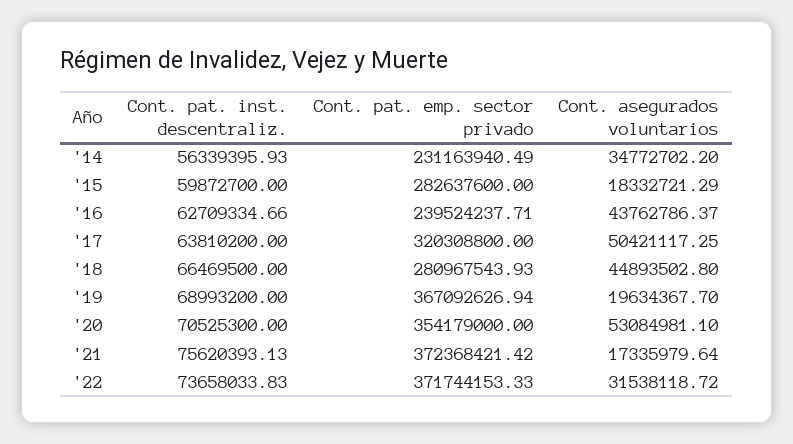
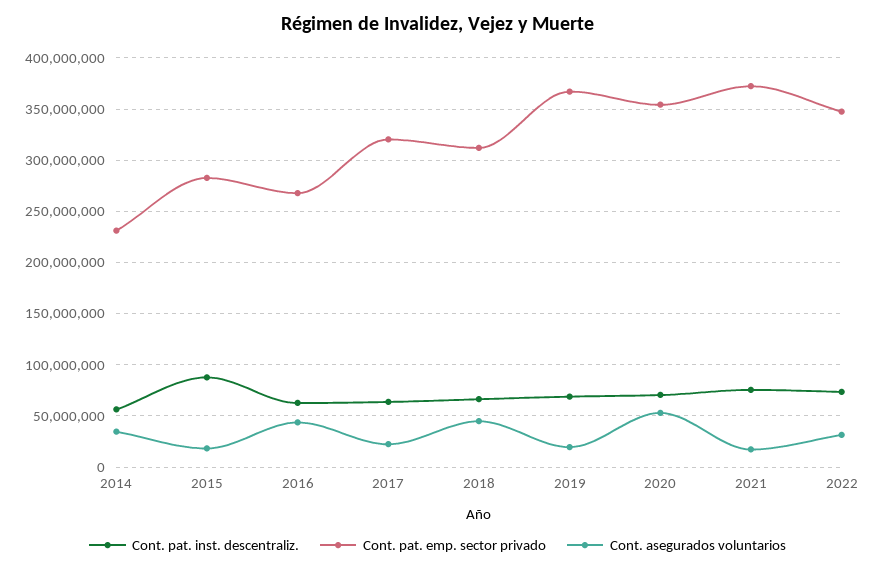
Cont. pat. inst. descentraliz., '15: 59872700 -> 90000000
Cont. pat. emp. sector privado, '16: 239524237.71 -> 270000000
Cont. asegurados voluntarios, '17: 50421117.25 -> 20000000
Cont. pat. emp. sector privado, '18: 280967543.93 -> 310000000
Cont. pat. emp. sector privado, '22: 371744153.33 -> 350000000

